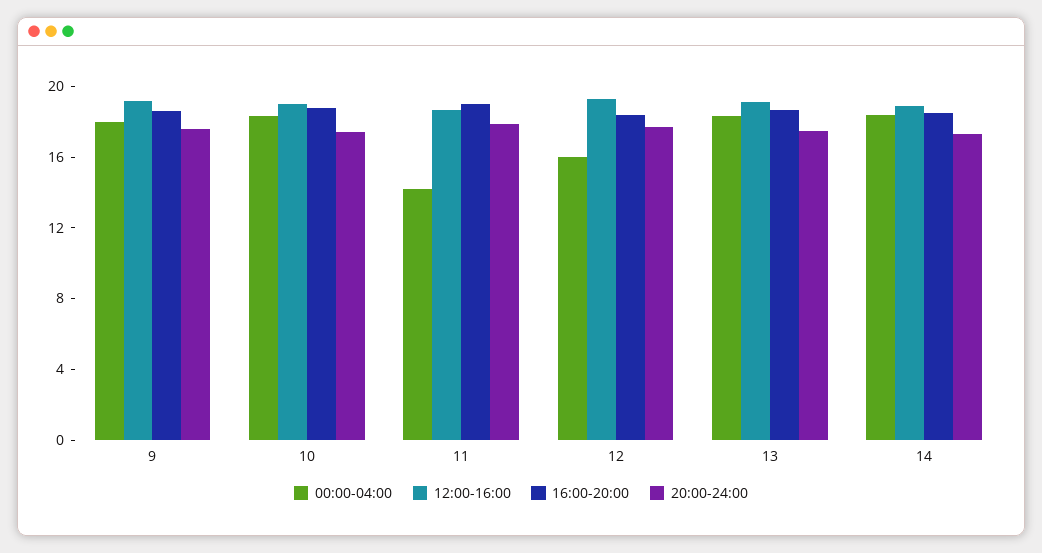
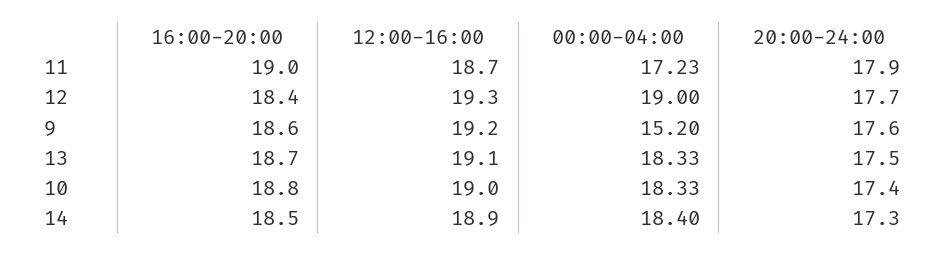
00:00-04:00, 9: 18 -> 15.2
00:00-04:00, 11: 14 -> 17.23
00:00-04:00, 12: 16 -> 19

